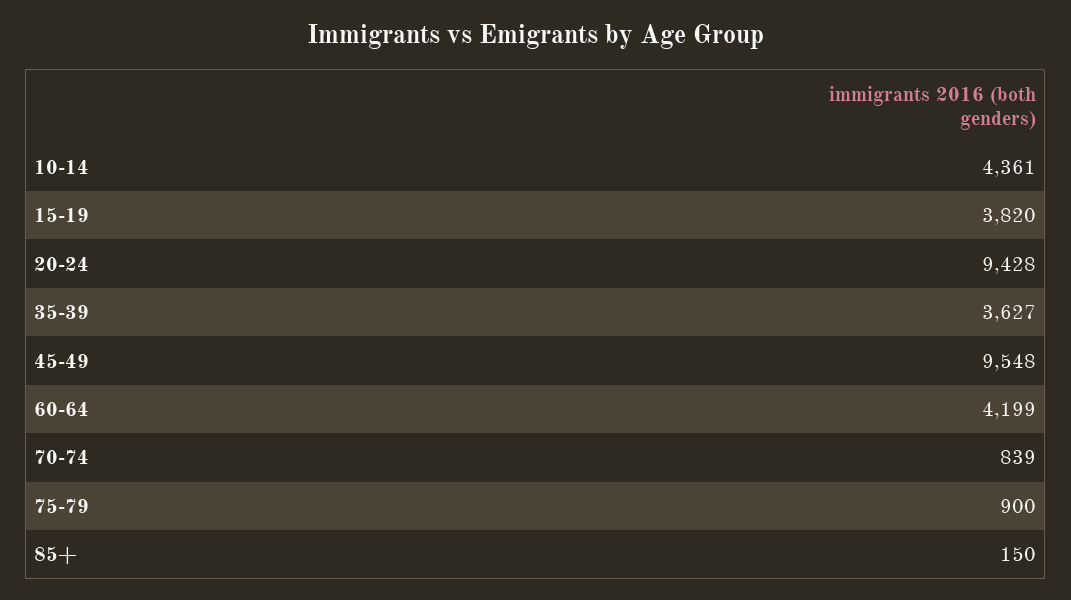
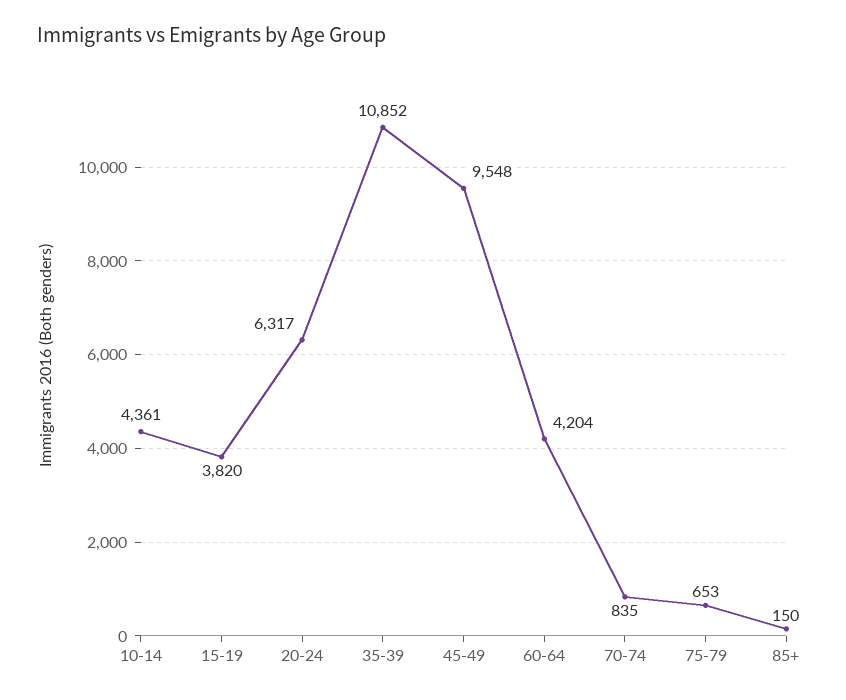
20-24: 9428 -> 6317
35-39: 3627 -> 10852
60-64: 4199 -> 4204
70-74: 839 -> 835
75-79: 900 -> 653

